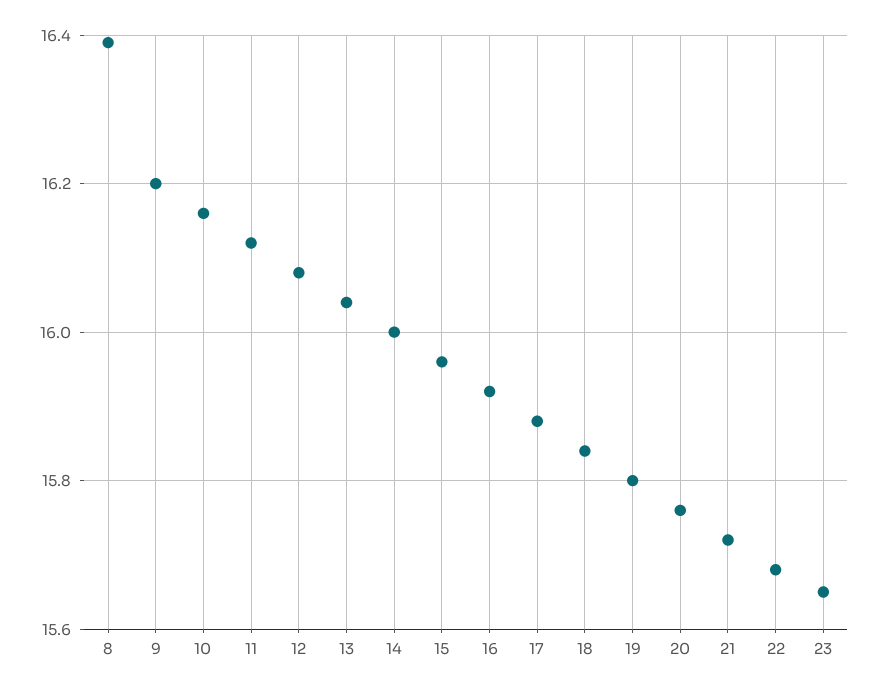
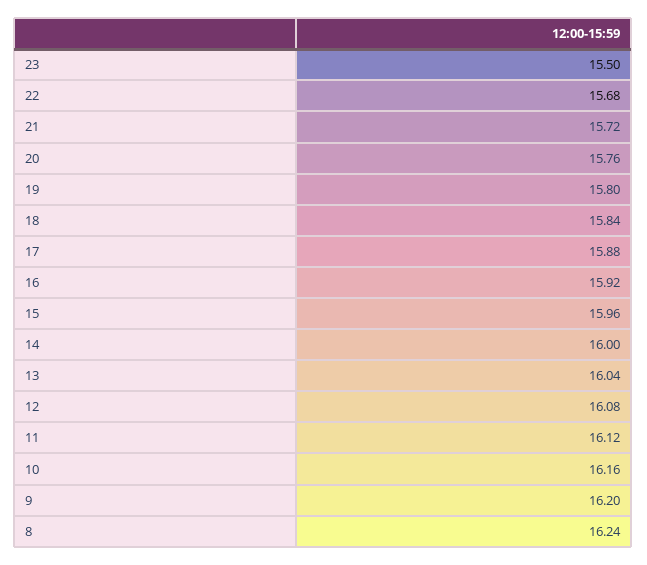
8: 16.4 -> 16.24
23: 15.65 -> 15.5

